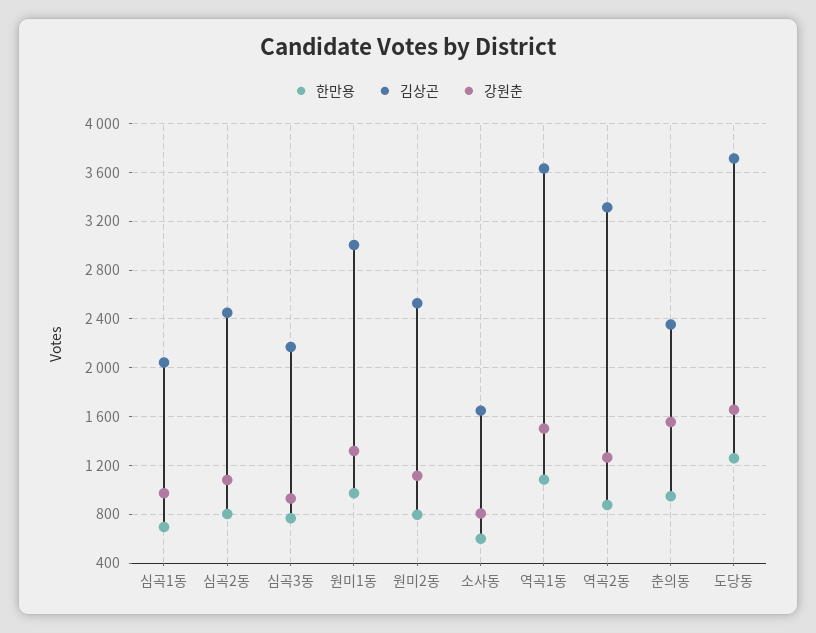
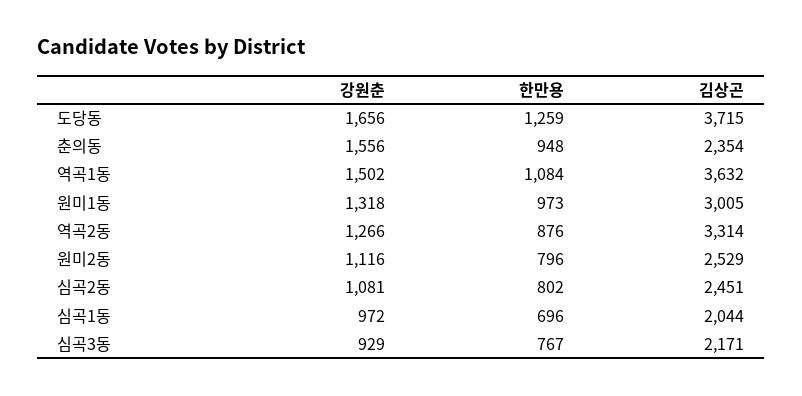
한만용, 소사동: 600 -> none
김상곤, 소사동: 1650 -> none
강원춘, 소사동: 800 -> none

